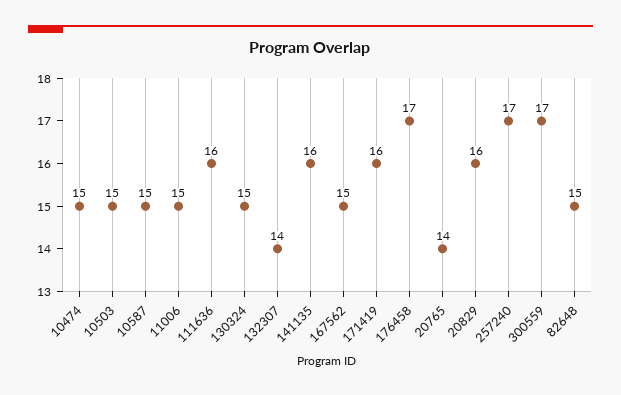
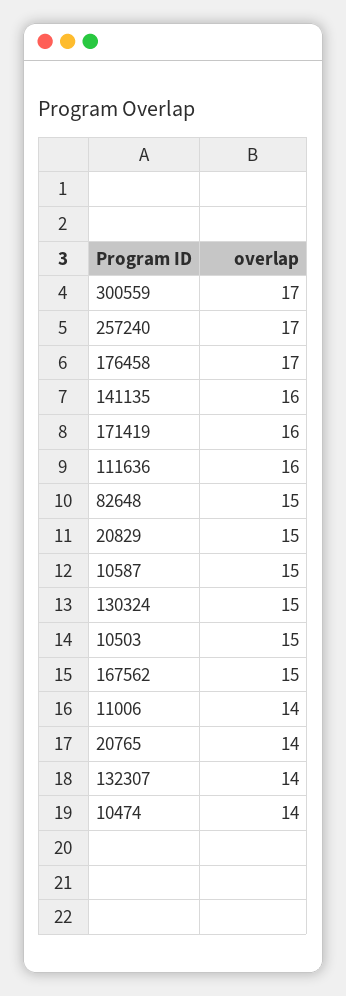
10474: 15 -> 14
11006: 15 -> 14
20829: 16 -> 15

